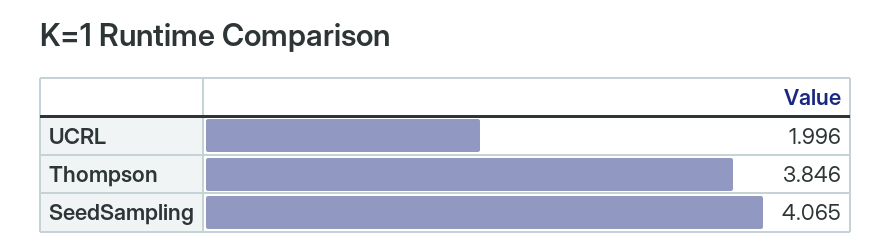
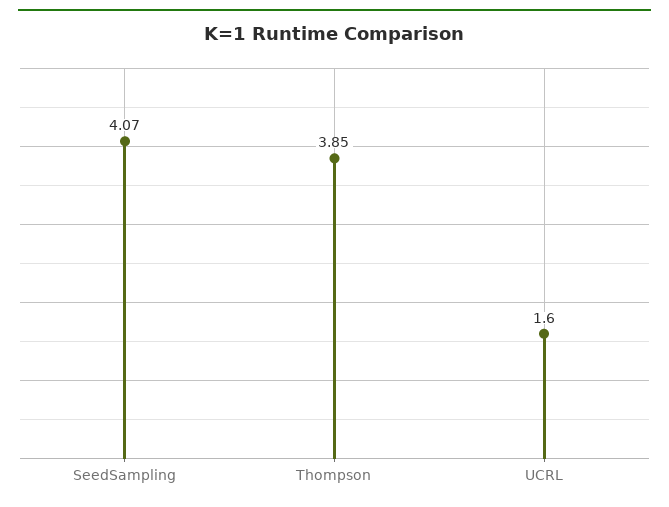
UCRL: 1.996 -> 1.6

